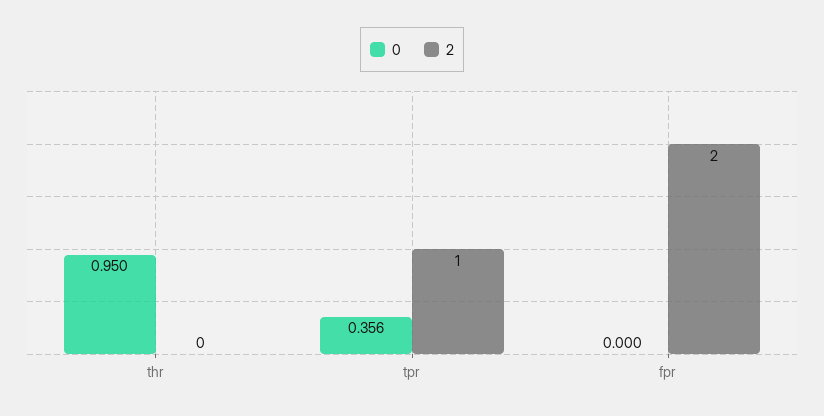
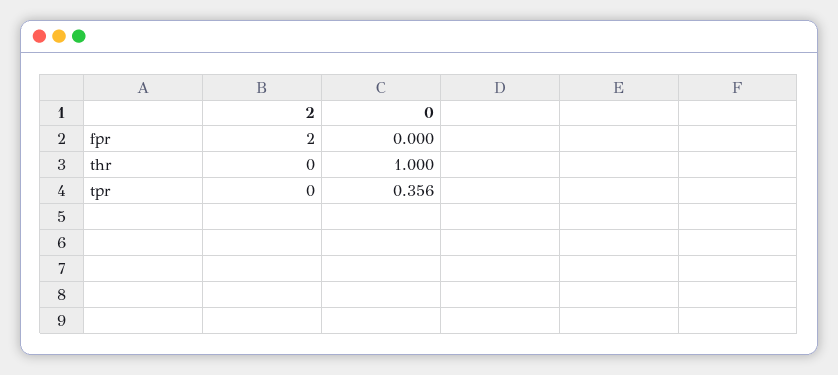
0, thr: 0.95 -> 1
2, tpr: 1 -> 0

